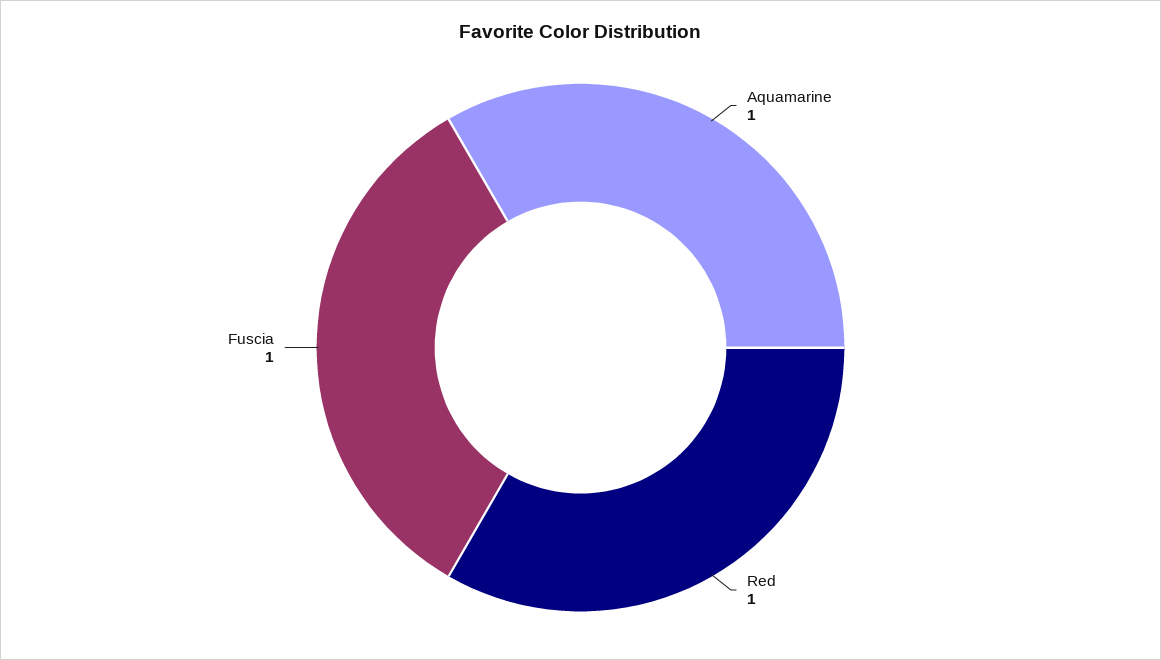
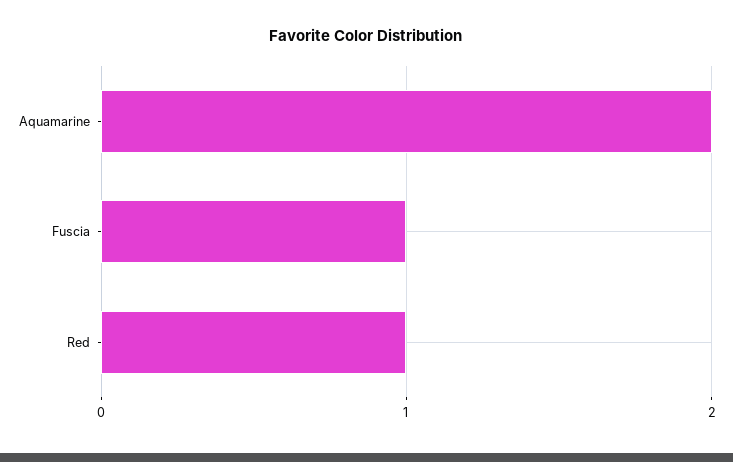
Aquamarine: 1 -> 2

